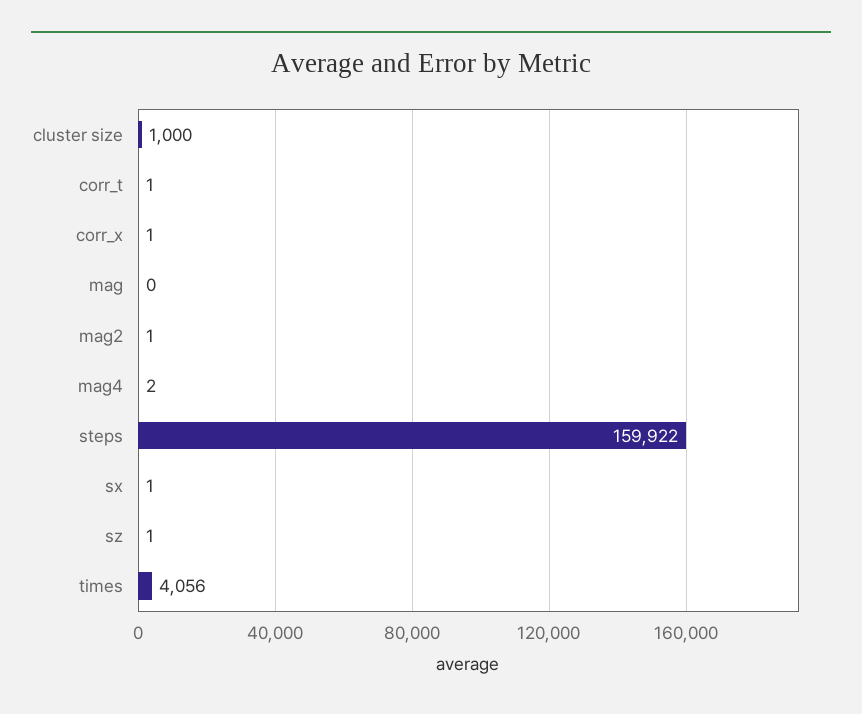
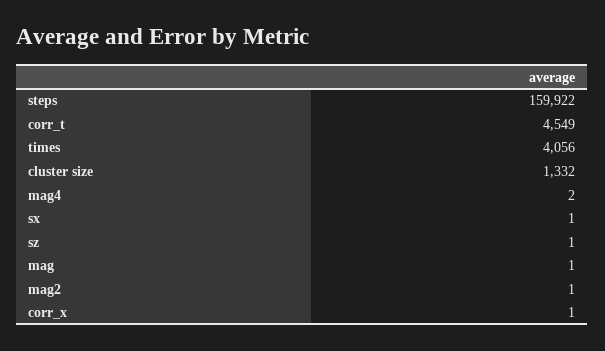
cluster size: 1000 -> 1332
corr_t: 1 -> 4549
mag: 0 -> 1

